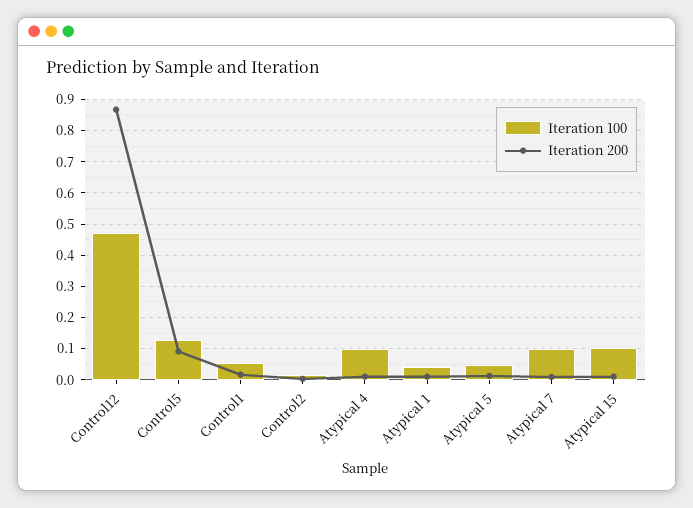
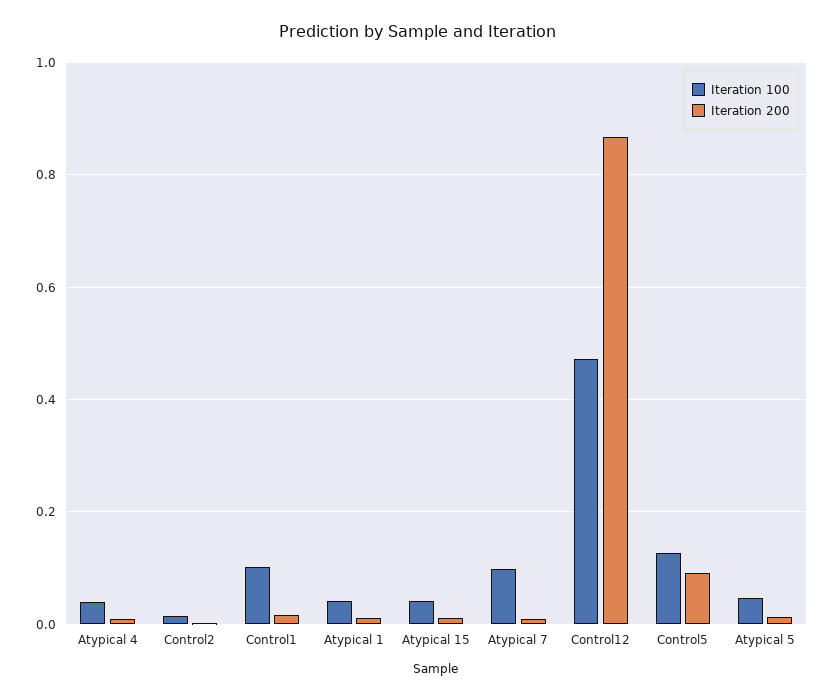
Iteration 100, Control1: 0.06 -> 0.1
Iteration 100, Atypical 4: 0.1 -> 0.04
Iteration 100, Atypical 15: 0.1 -> 0.04

